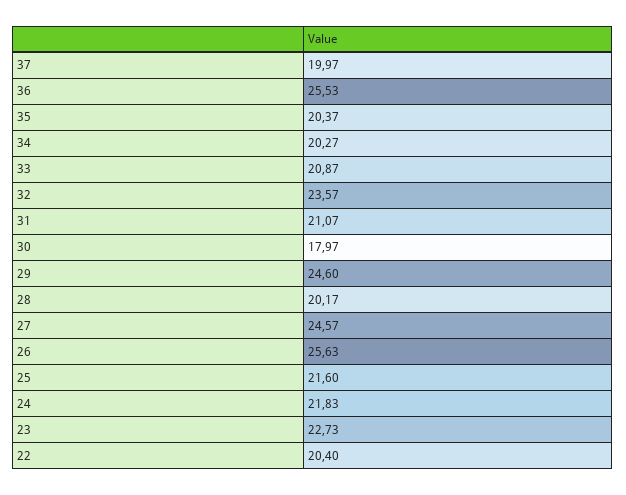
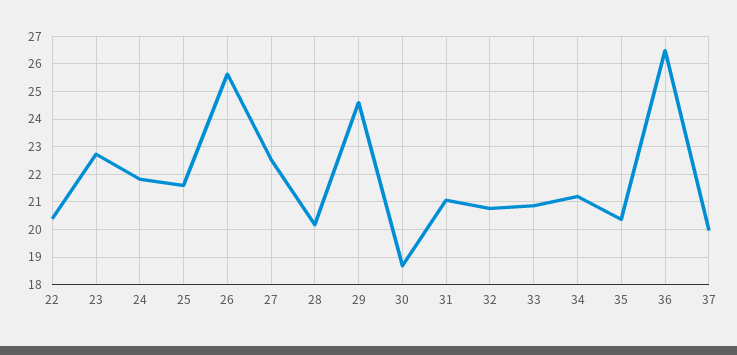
36: 25.53 -> 26.5
34: 20.27 -> 21.25
32: 23.57 -> 20.75
30: 17.97 -> 18.75
27: 24.57 -> 22.5

